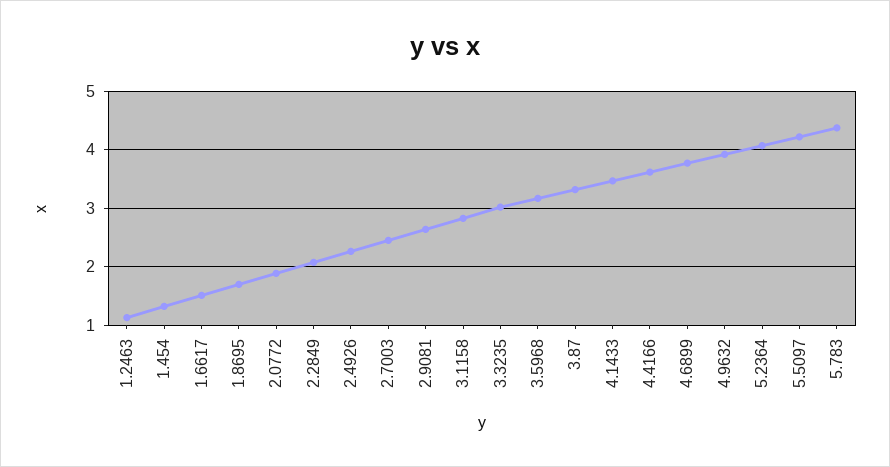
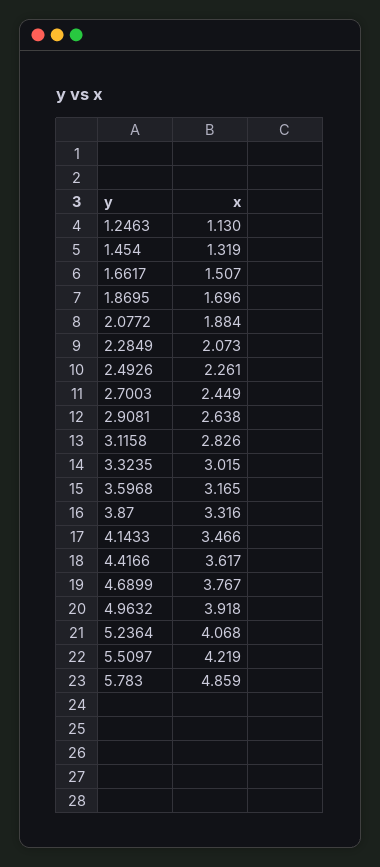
5.783: 4.4 -> 4.859

